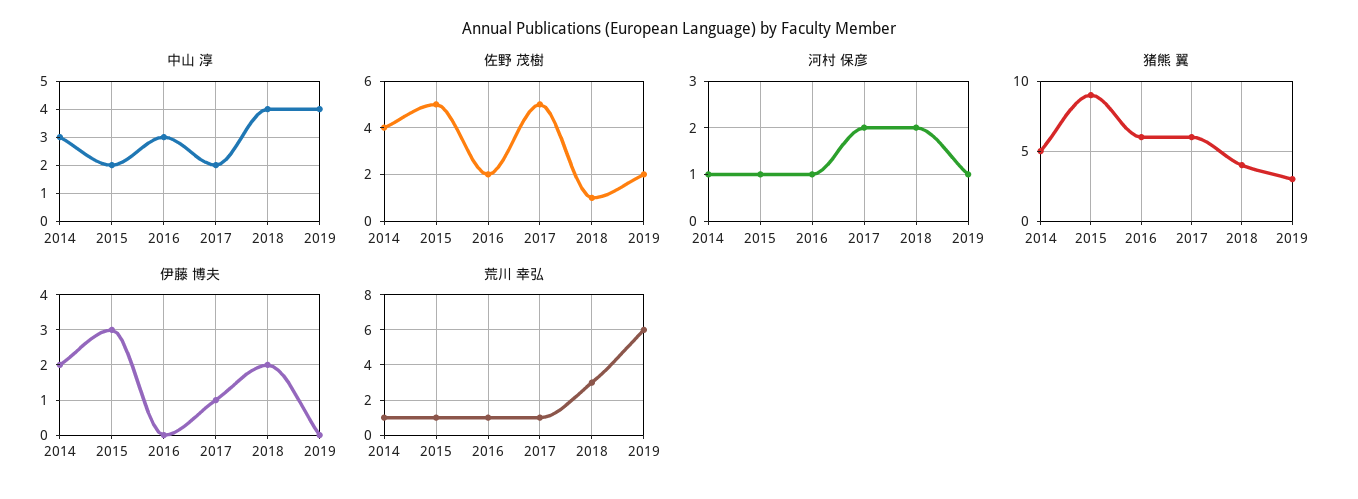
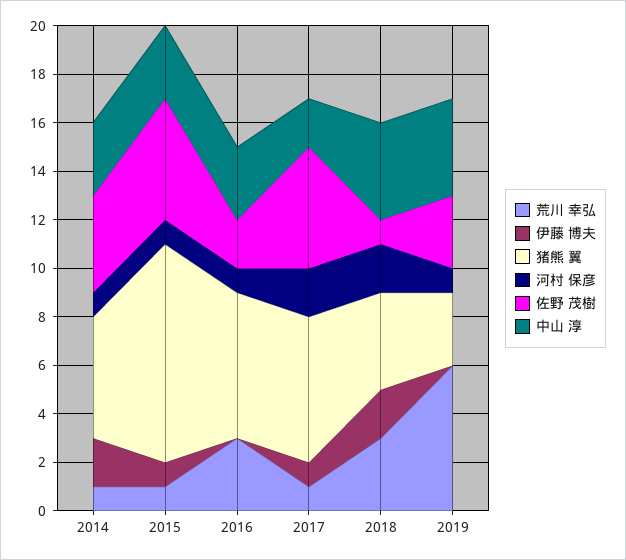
中山 淳, 2015: 2 -> 3
佐野 茂樹, 2019: 2 -> 3
伊藤 博夫, 2015: 3 -> 1
荒川 幸弘, 2016: 1 -> 3

